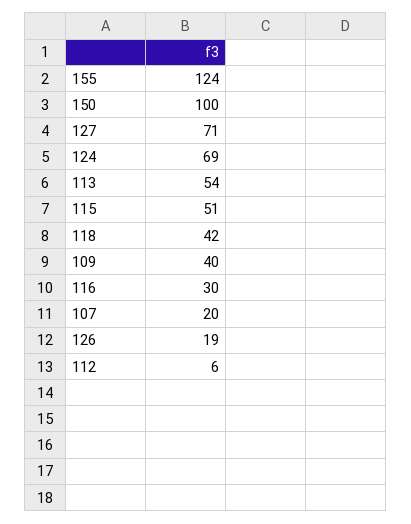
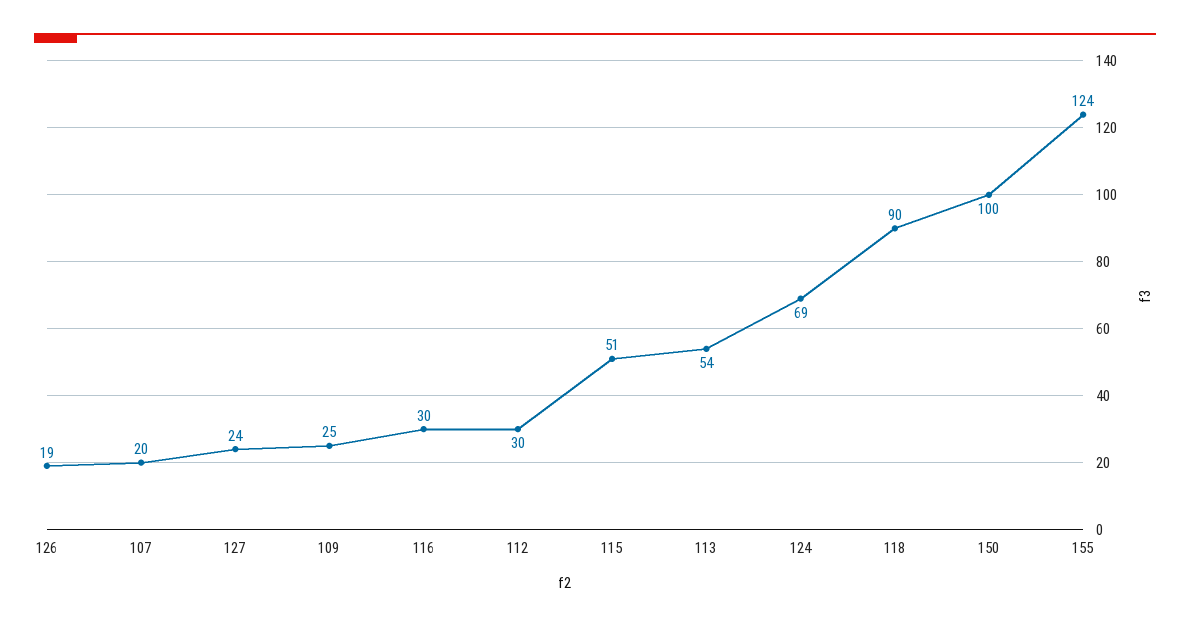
127: 71 -> 24
118: 42 -> 90
109: 40 -> 25
112: 6 -> 30

